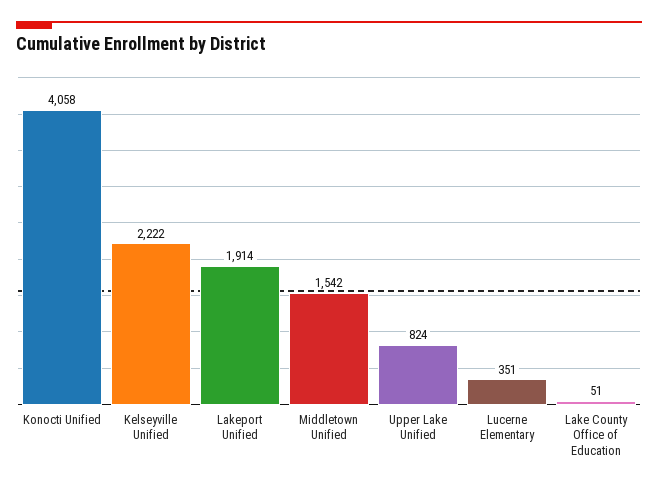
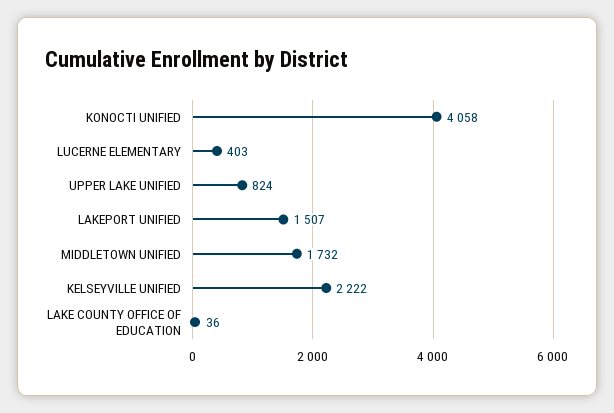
Lakeport Unified: 1914 -> 1507
Middletown Unified: 1542 -> 1732
Lucerne Elementary: 351 -> 403
Lake County Office of Education: 51 -> 36

